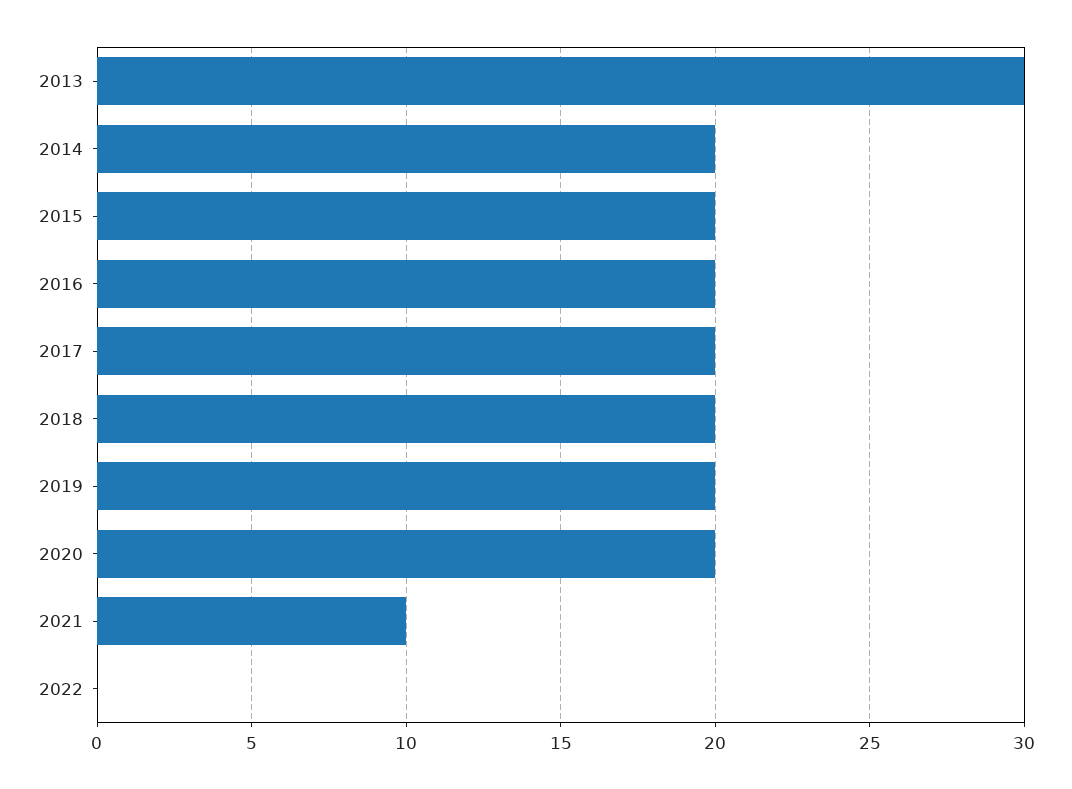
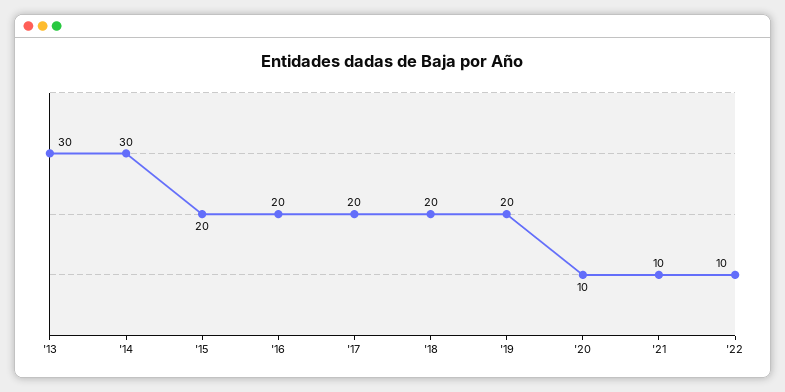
2014: 20 -> 30
2020: 20 -> 10
2022: 0 -> 10

